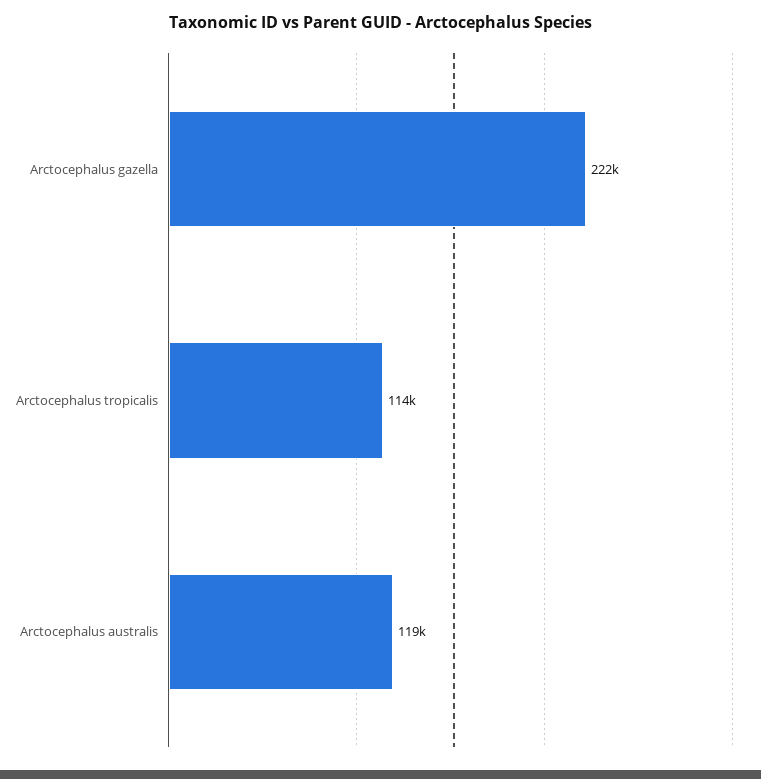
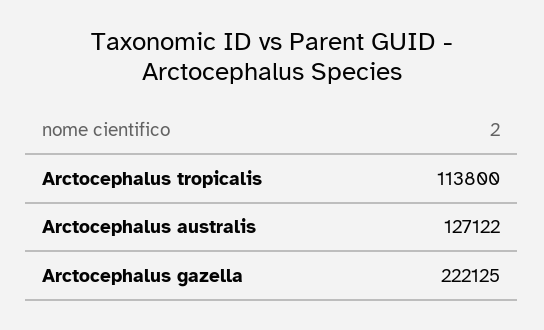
Arctocephalus australis: 119000 -> 127122

